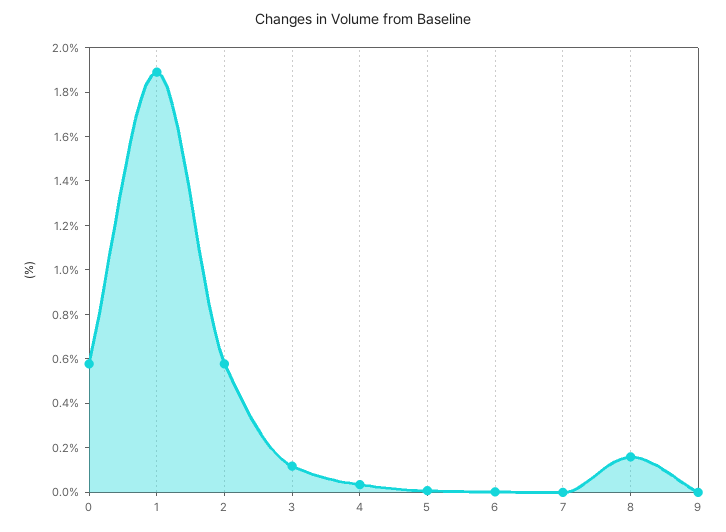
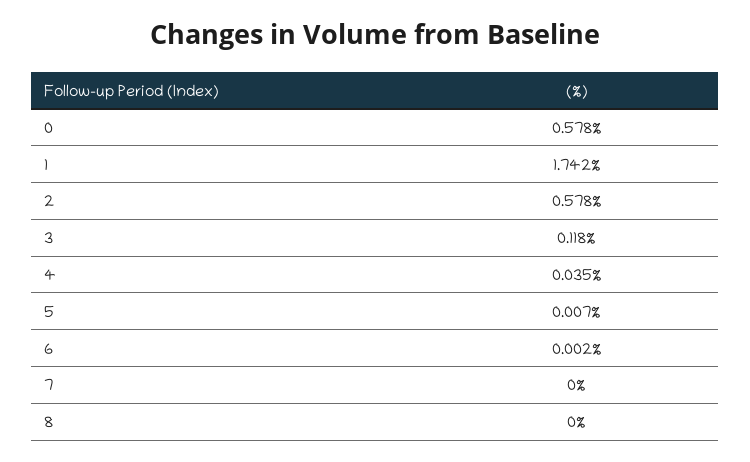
1: 1.9 -> 1.742
8: 0.15 -> 0
9: 0 -> none

